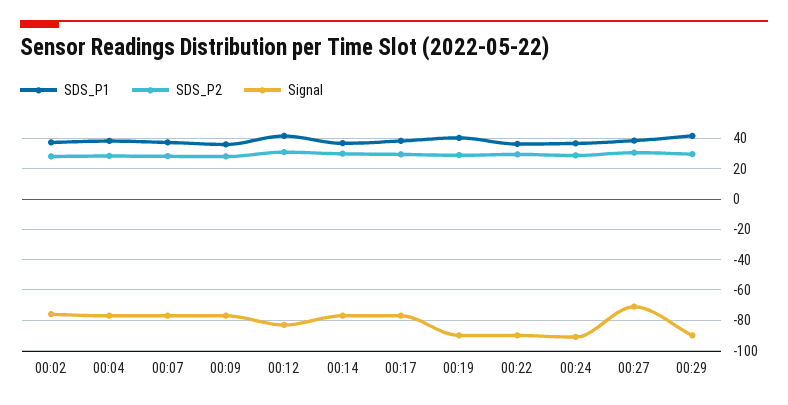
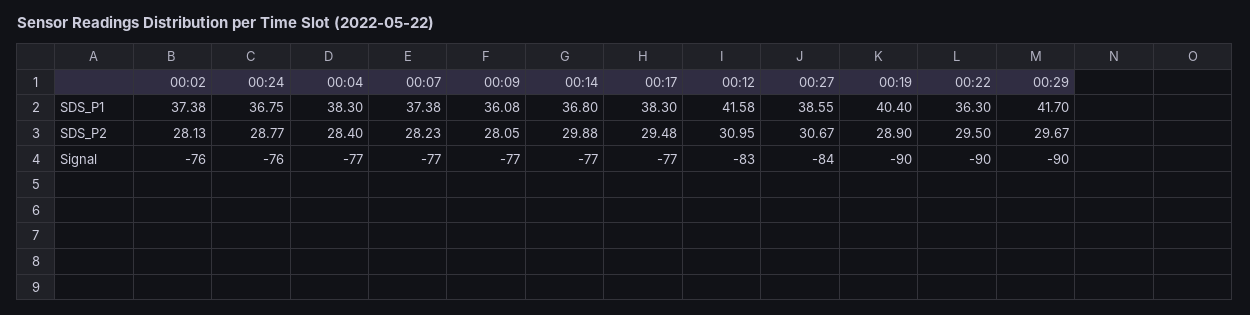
Signal, 00:24: -90 -> -76
Signal, 00:27: -70 -> -84

